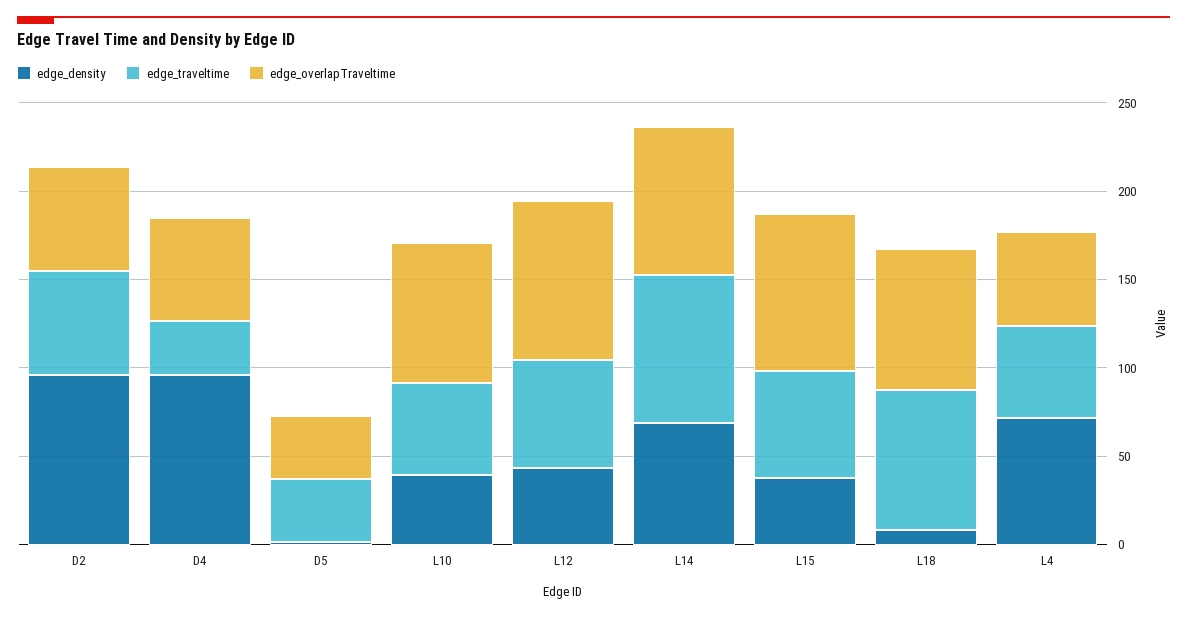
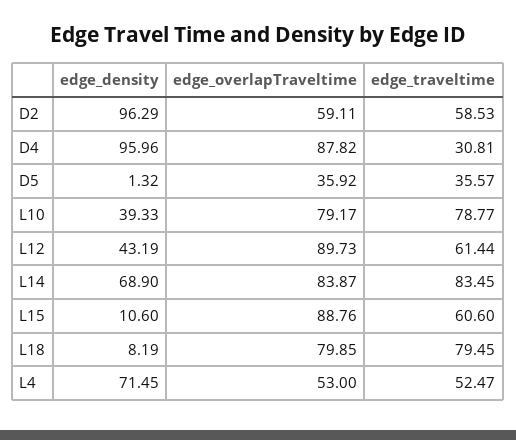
edge_overlapTraveltime, D4: 60 -> 87.82
edge_traveltime, L10: 50 -> 78.77
edge_density, L15: 40 -> 10.6

